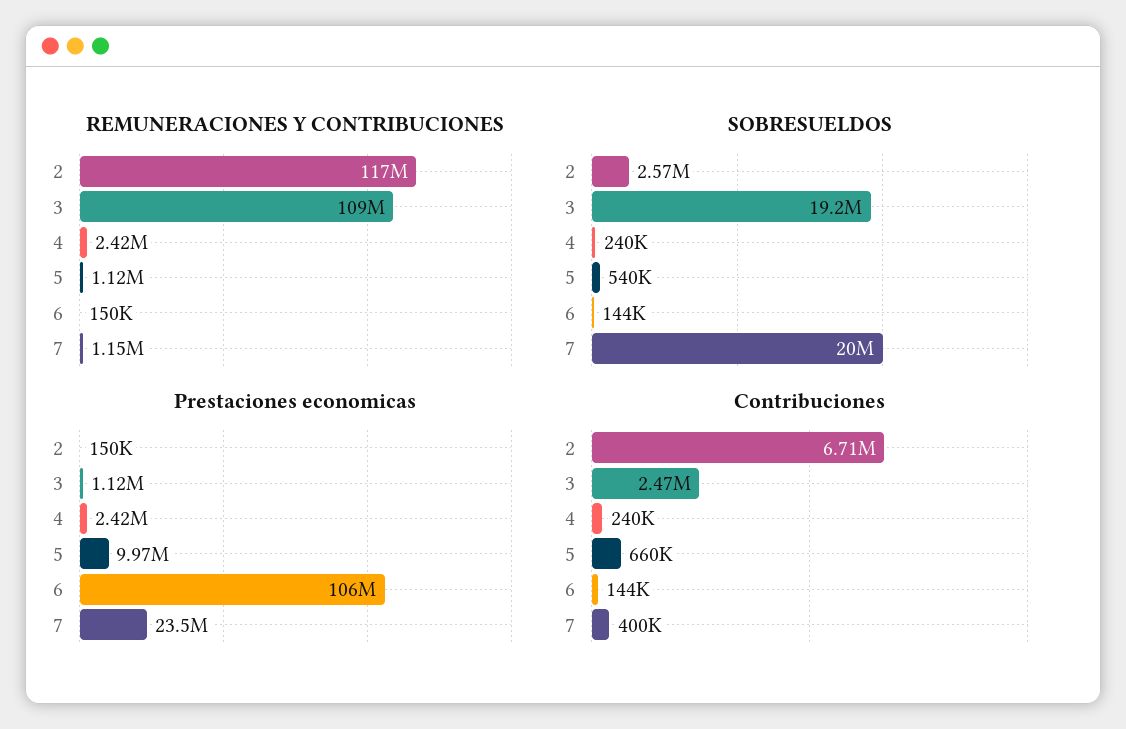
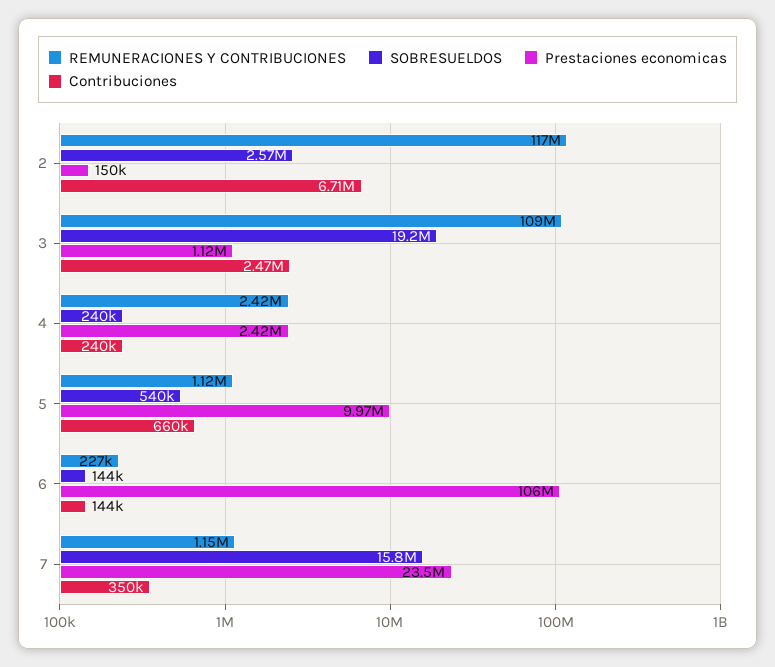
REMUNERACIONES Y CONTRIBUCIONES, 6: 150000 -> 227000
SOBRESUELDOS, 7: 20000000 -> 15800000
Contribuciones, 7: 400000 -> 350000

